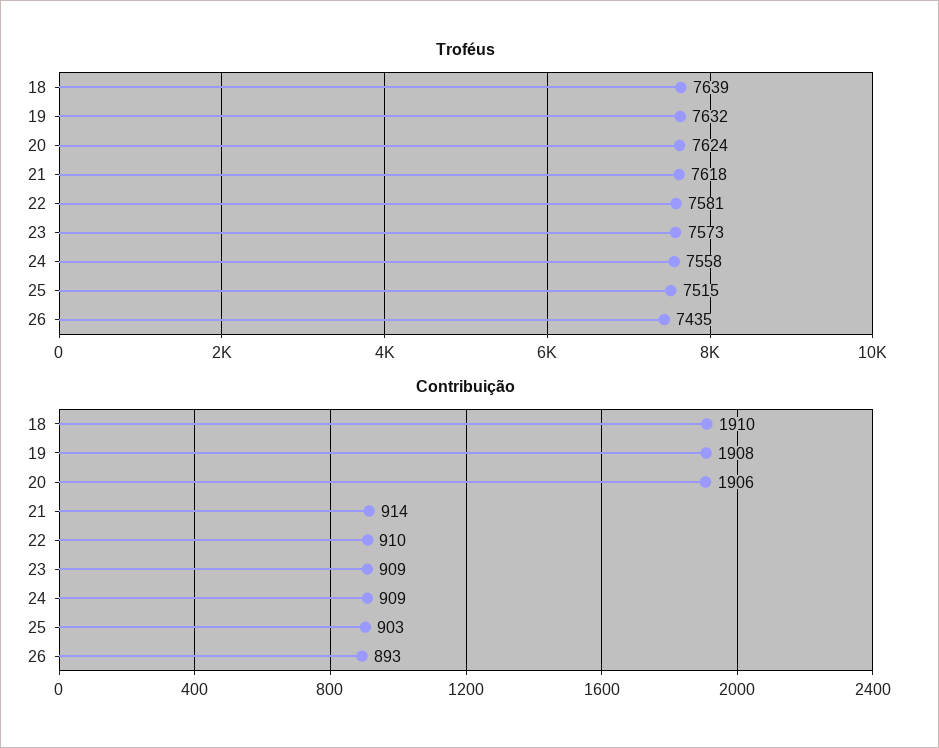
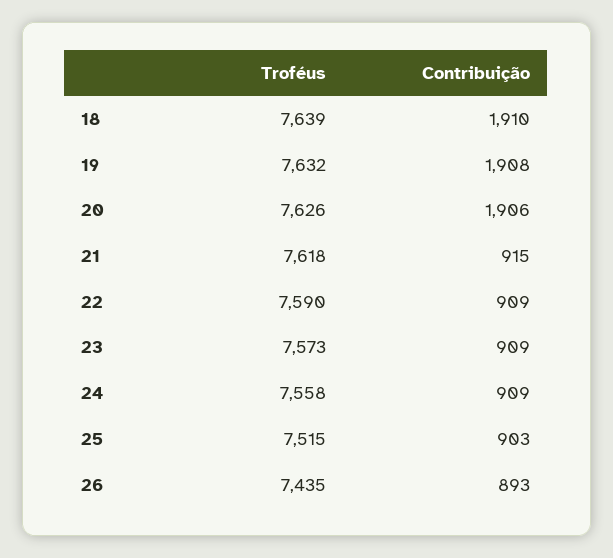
Troféus, 20: 7624 -> 7626
Troféus, 22: 7581 -> 7590
Contribuição, 21: 914 -> 915
Contribuição, 22: 910 -> 909

